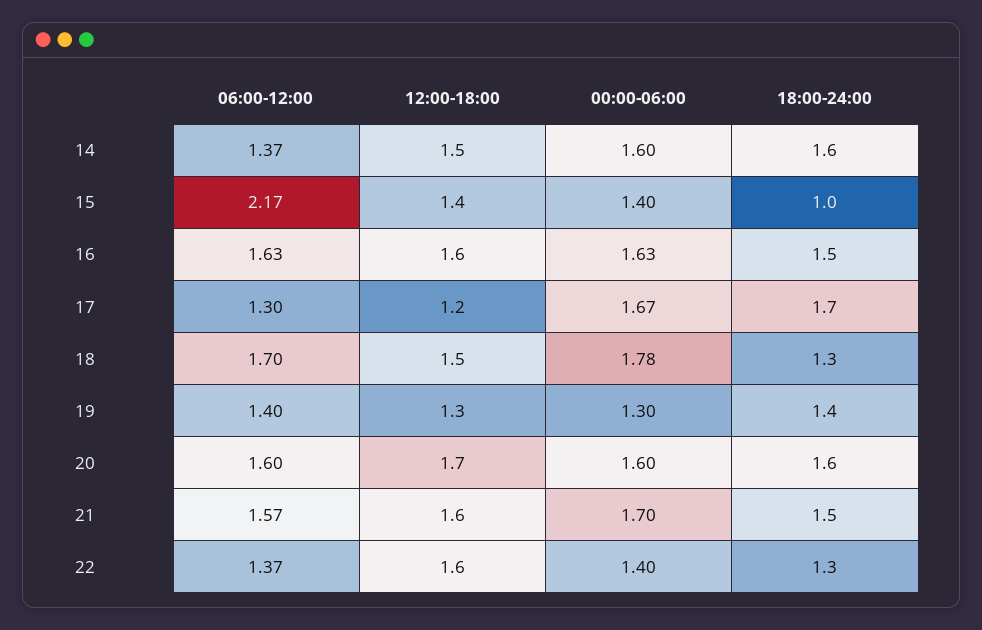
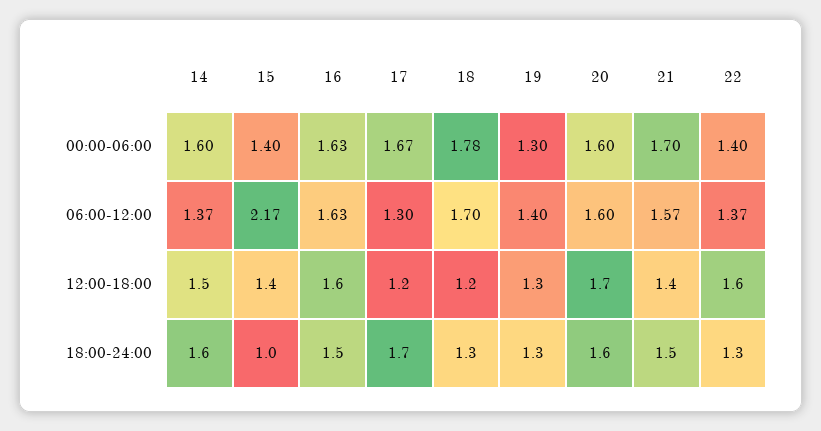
12:00-18:00, 18: 1.5 -> 1.2
18:00-24:00, 19: 1.4 -> 1.3
12:00-18:00, 21: 1.6 -> 1.4

